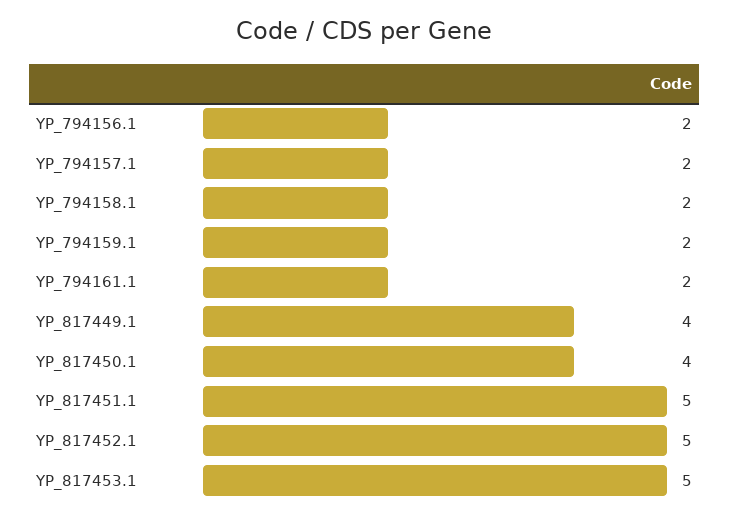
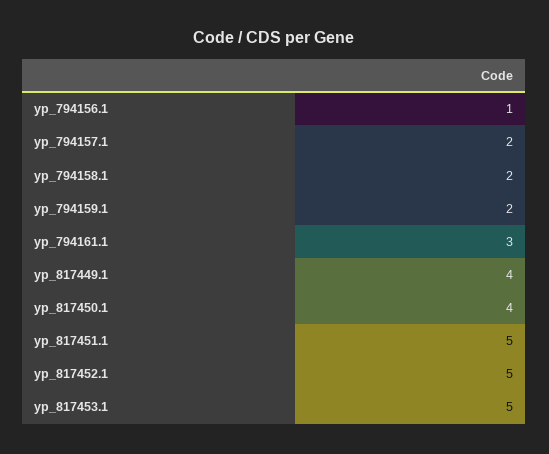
YP_794156.1: 2 -> 1
YP_794161.1: 2 -> 3

